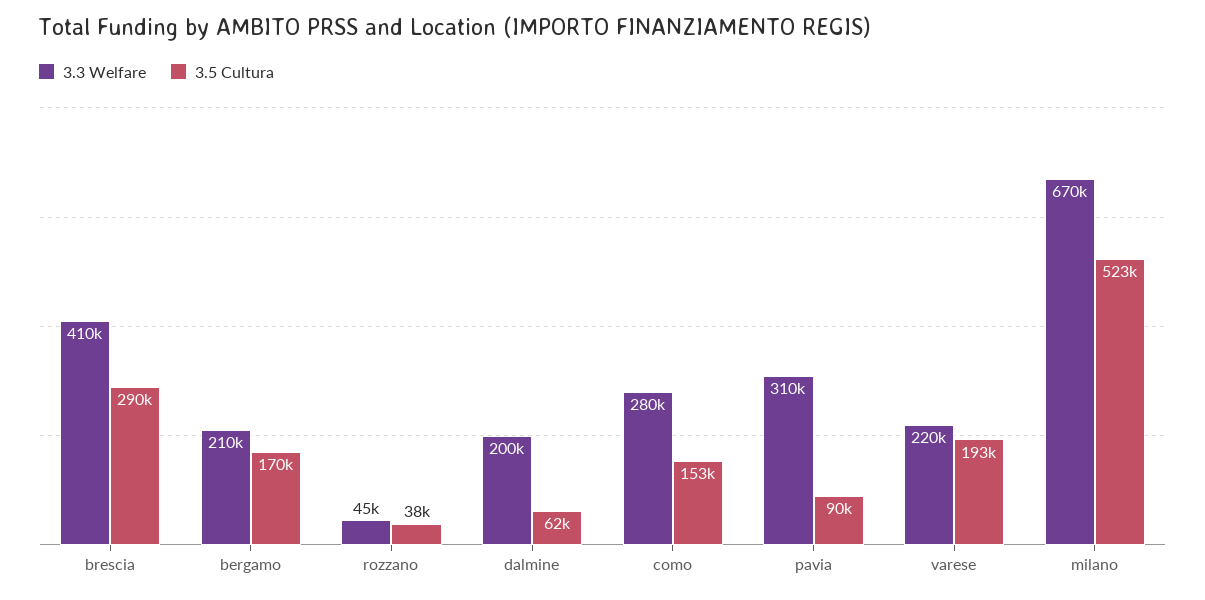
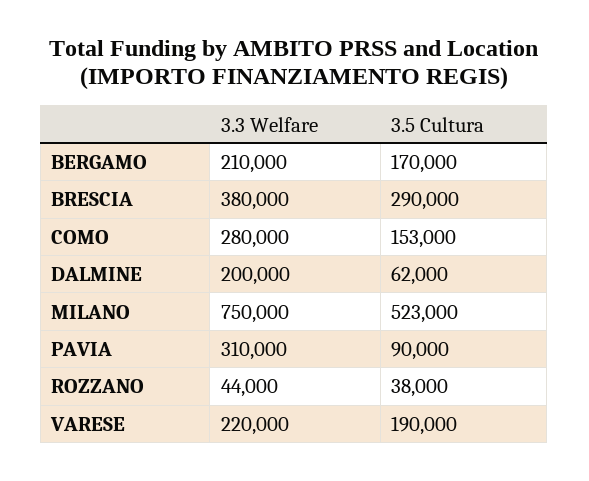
3.3 Welfare, brescia: 410000 -> 380000
3.3 Welfare, rozzano: 45000 -> 44000
3.5 Cultura, varese: 193000 -> 190000
3.3 Welfare, milano: 670000 -> 750000

